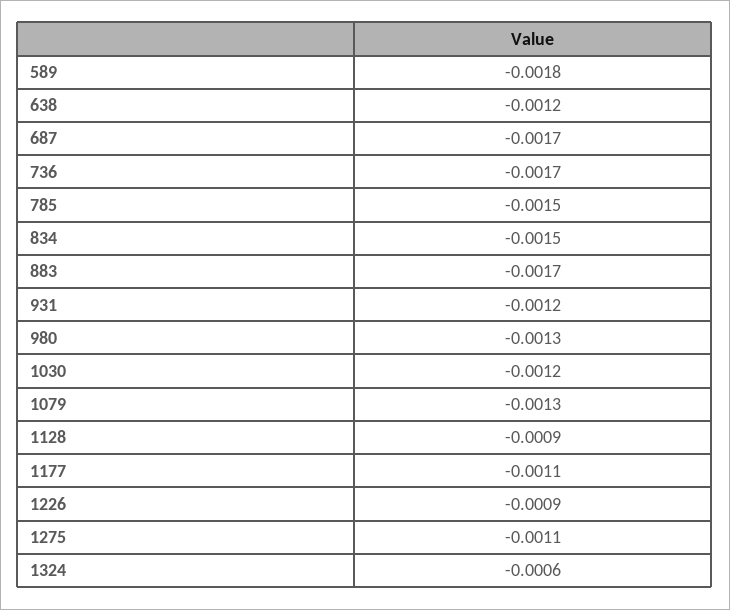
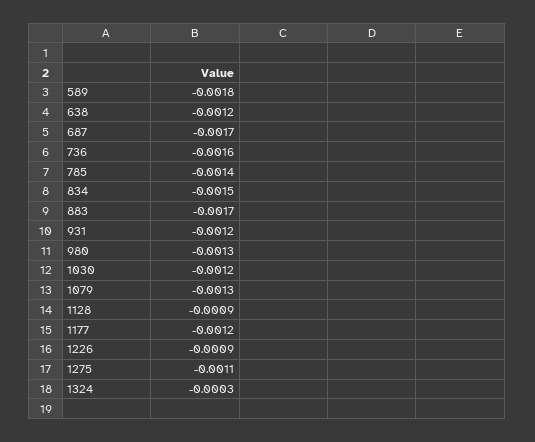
736: -0.0017 -> -0.0016
785: -0.0015 -> -0.0014
1177: -0.0011 -> -0.0012
1324: -0.0006 -> -0.0003

